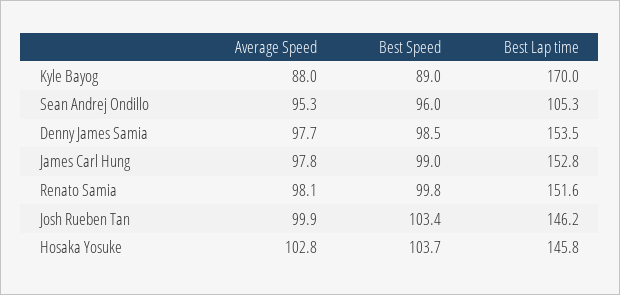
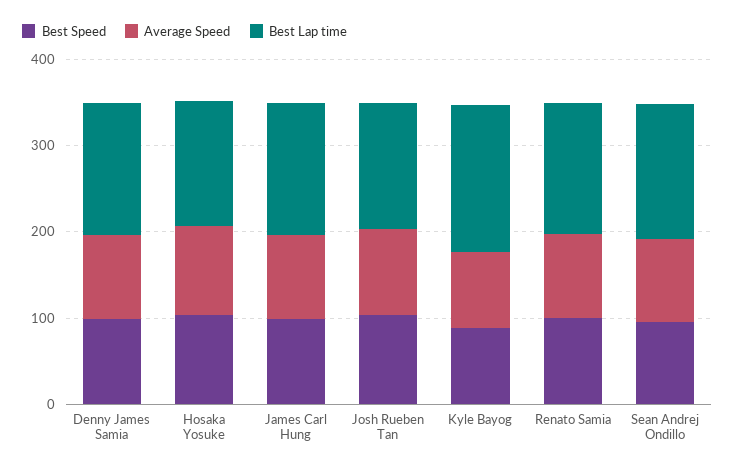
Best Lap time, Sean Andrej Ondillo: 105.3 -> 160

